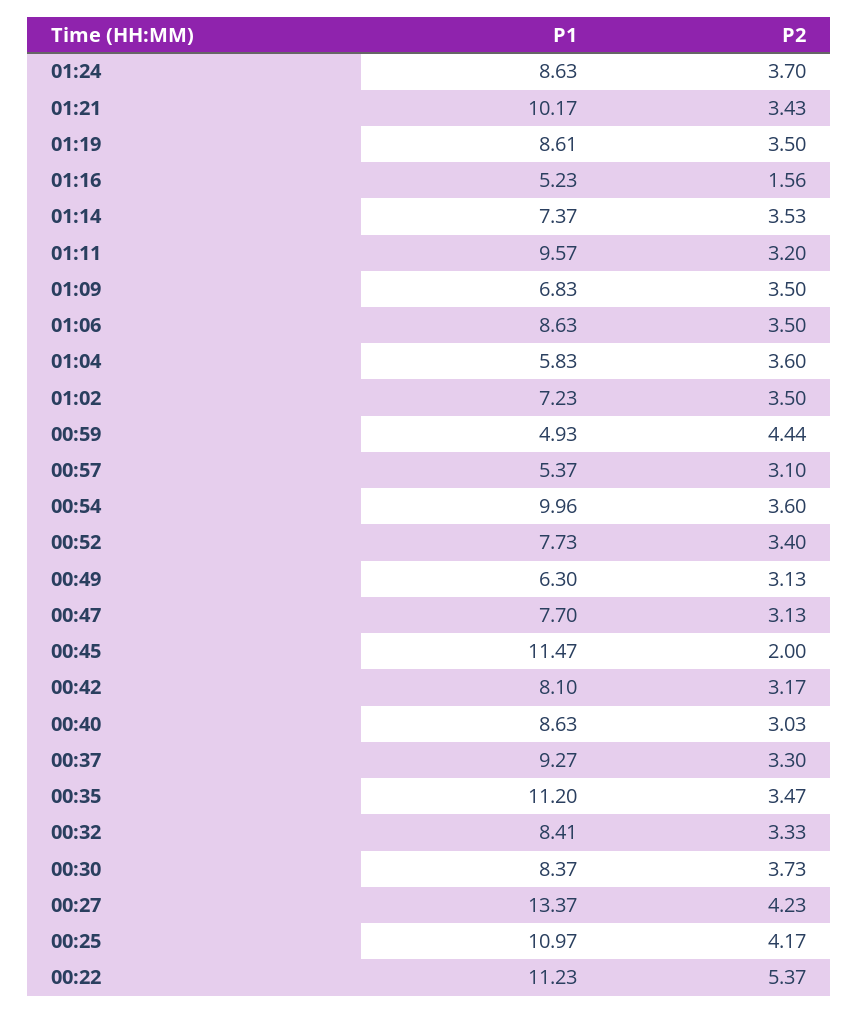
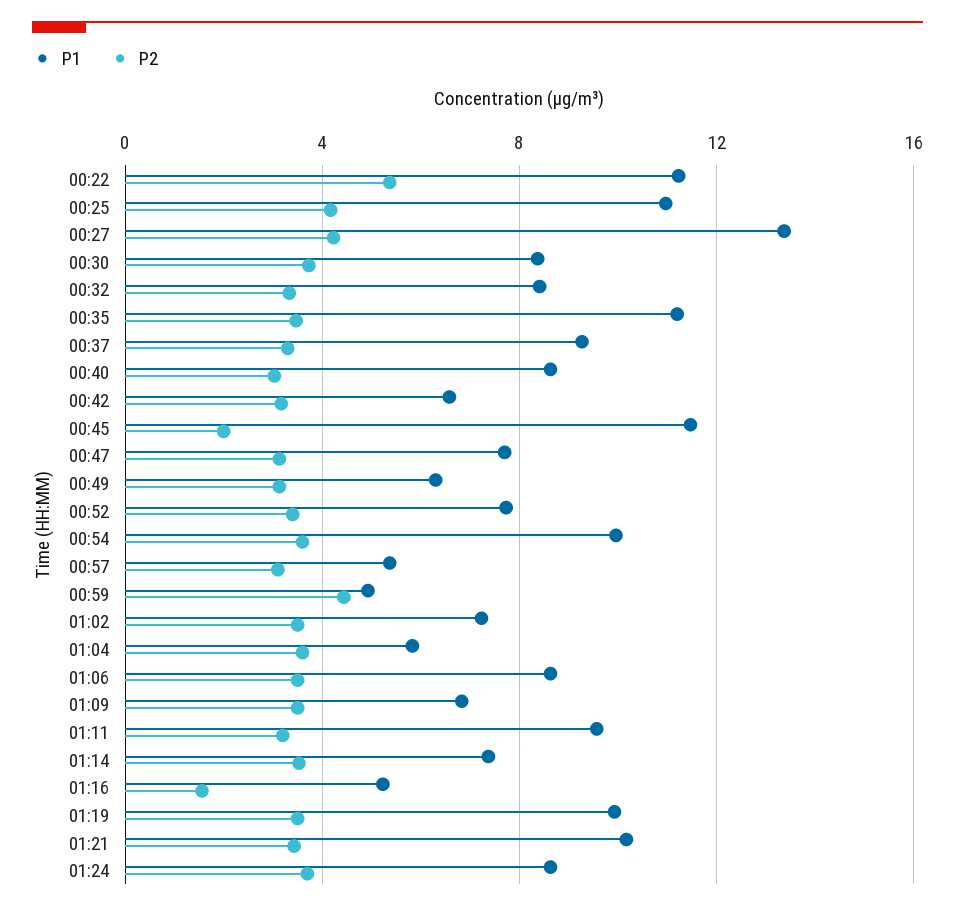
P1, 01:19: 8.61 -> 10
P1, 00:42: 8.1 -> 6.5

